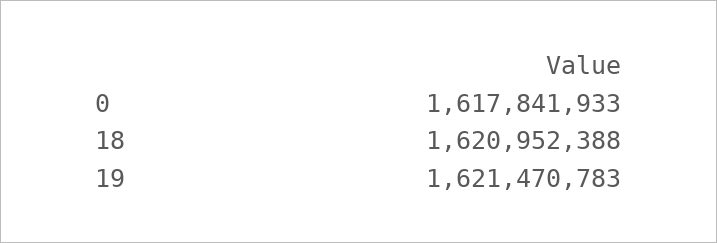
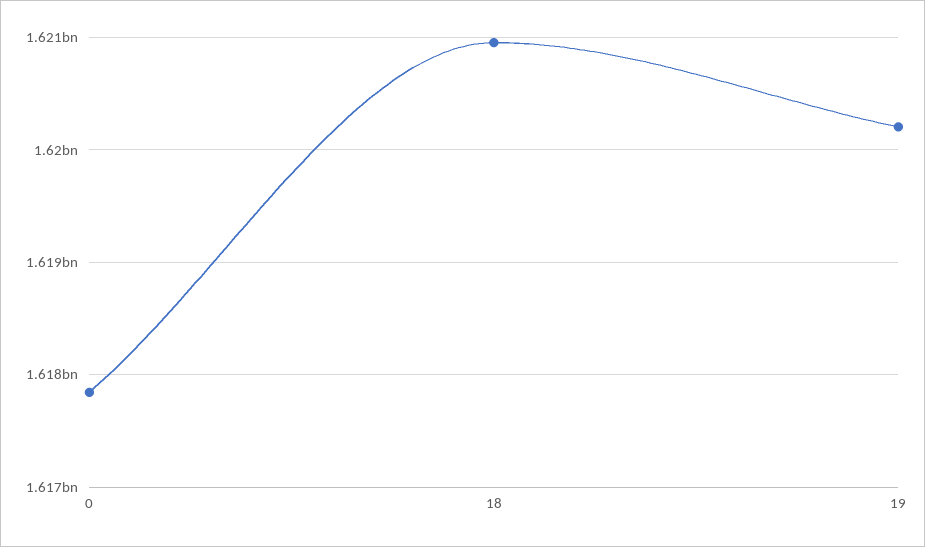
19: 1621470783 -> 1620200000

